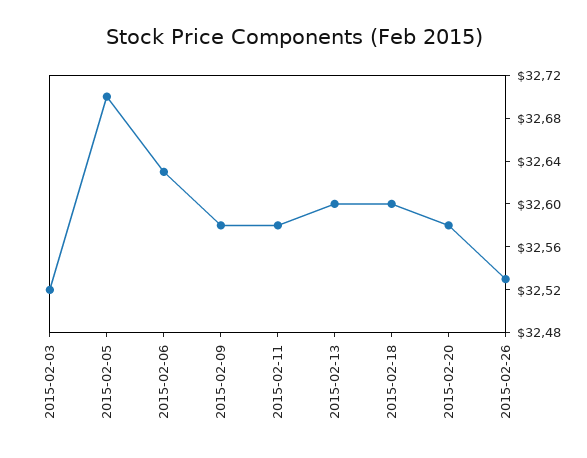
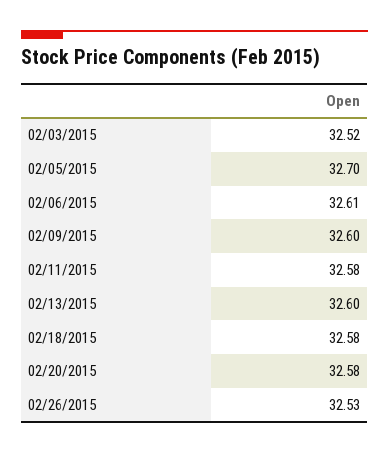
2015-02-06: 32.63 -> 32.61
2015-02-09: 32.58 -> 32.6
2015-02-18: 32.6 -> 32.58

